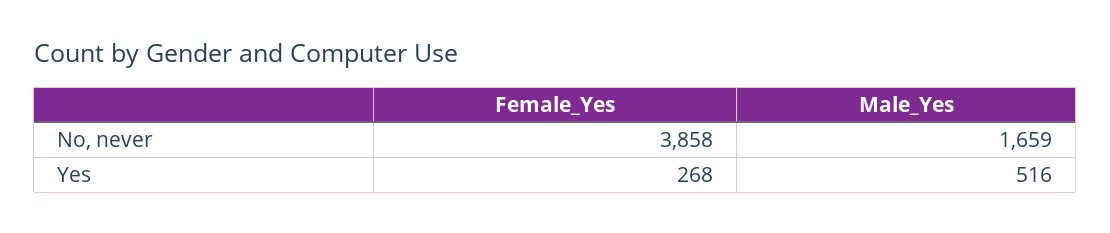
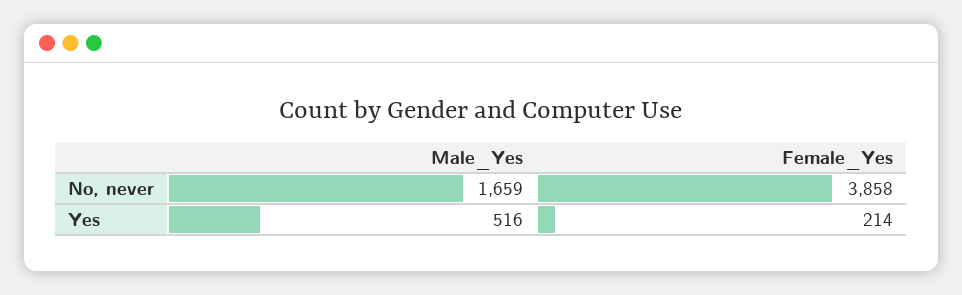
Female_Yes, Yes: 268 -> 214

